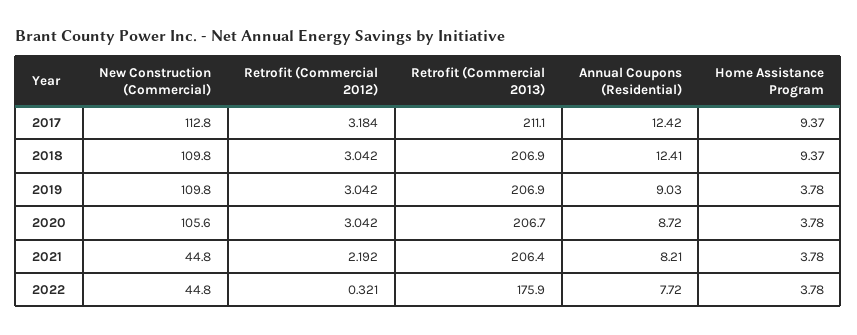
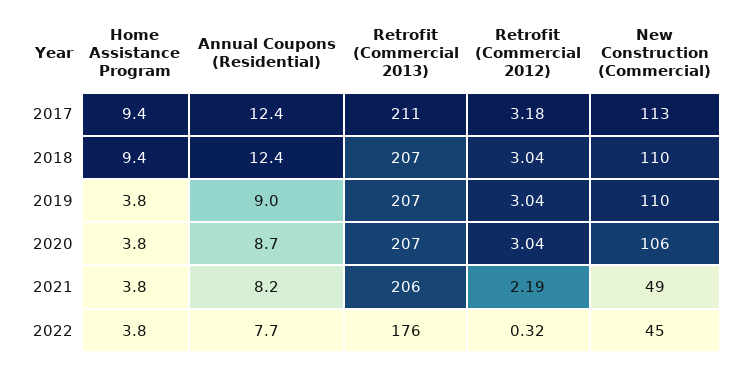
New Construction (Commercial), 2021: 44.8 -> 49

